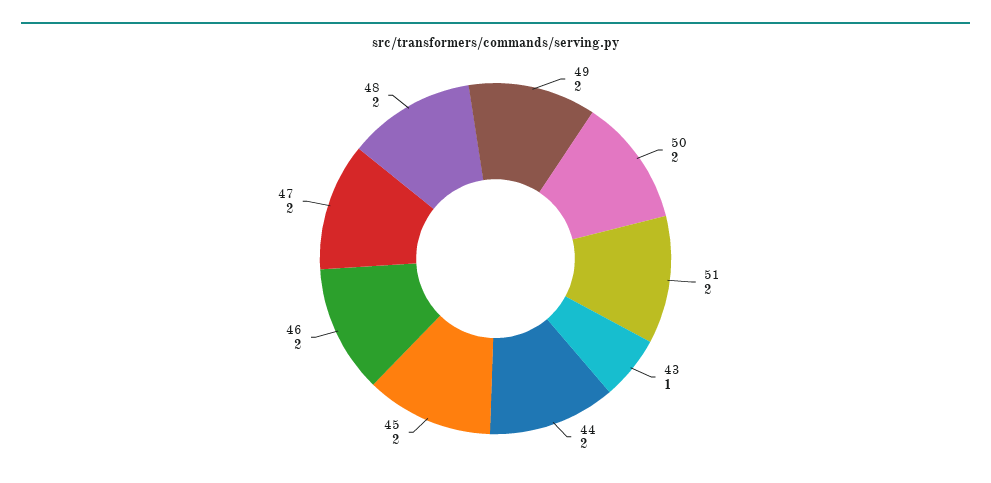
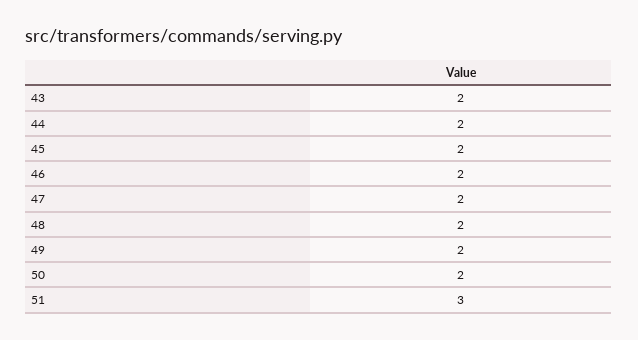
51: 2 -> 3
43: 1 -> 2

